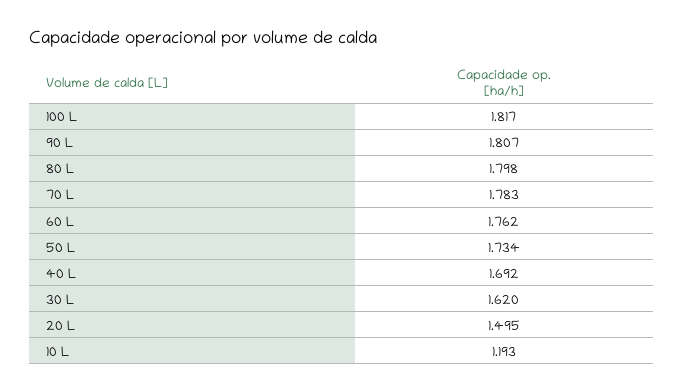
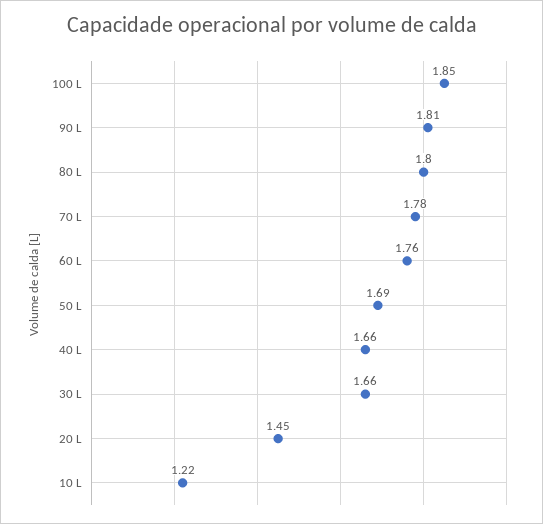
100 L: 1.817 -> 1.85
50 L: 1.734 -> 1.69
40 L: 1.692 -> 1.66
30 L: 1.62 -> 1.66
20 L: 1.495 -> 1.45
10 L: 1.193 -> 1.22

